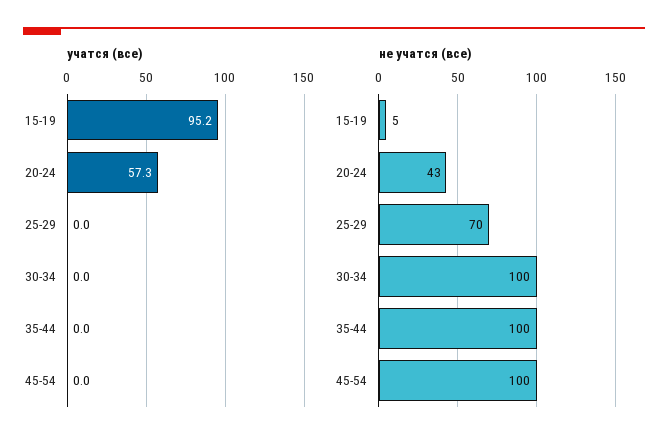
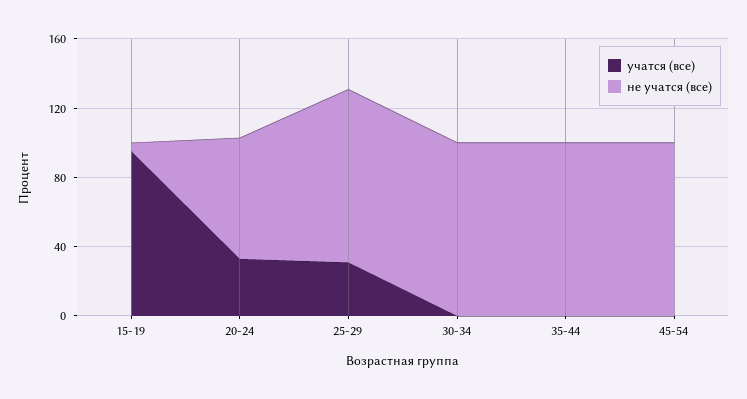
учатся (все), 20-24: 57.3 -> 30
учатся (все), 25-29: 0 -> 30
не учатся (все), 20-24: 43 -> 70
не учатся (все), 25-29: 70 -> 100

